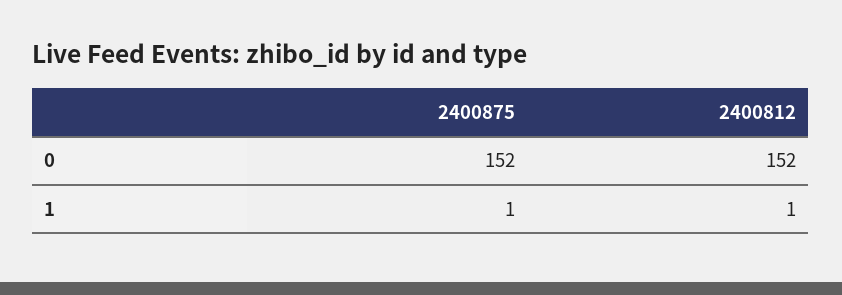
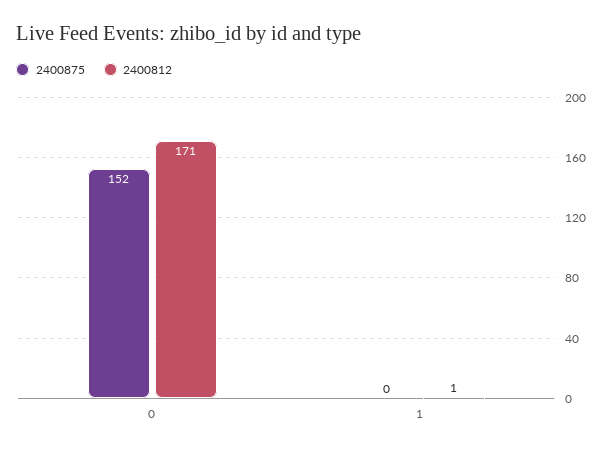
2400812, 0: 152 -> 171
2400875, 1: 1 -> 0

